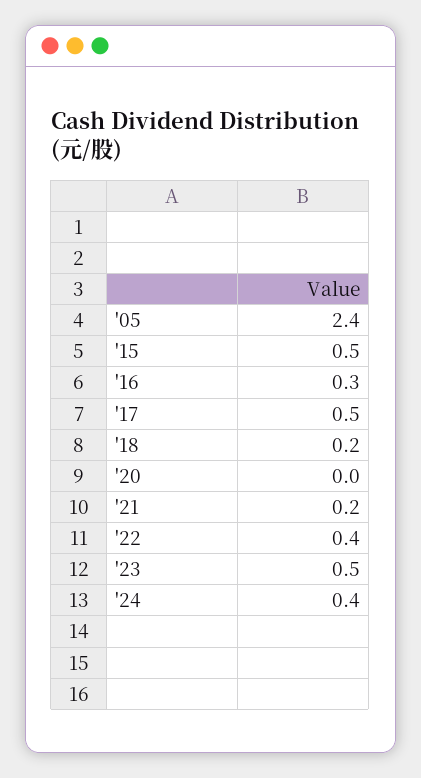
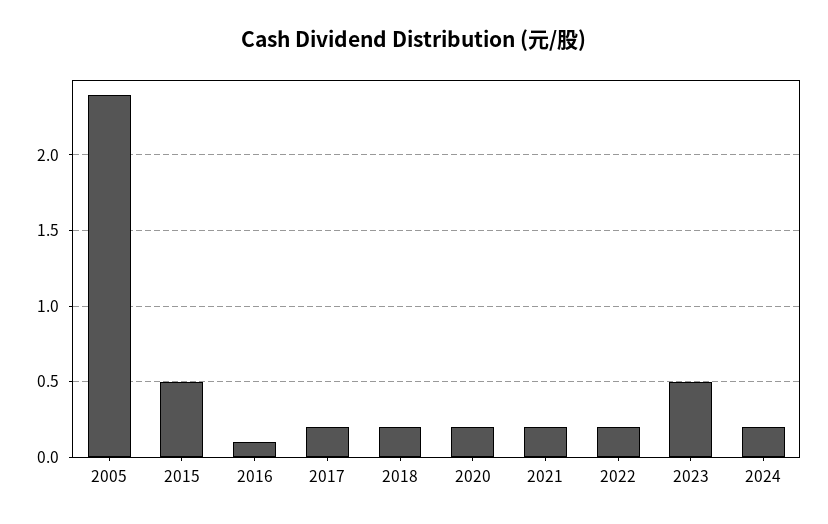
'16: 0.3 -> 0.1
'17: 0.5 -> 0.2
'20: 0 -> 0.2
'22: 0.4 -> 0.2
'24: 0.4 -> 0.2

